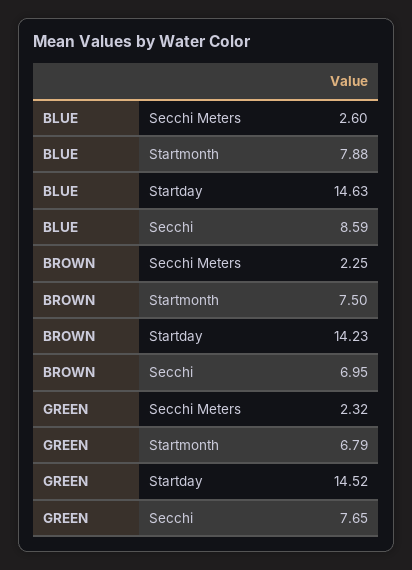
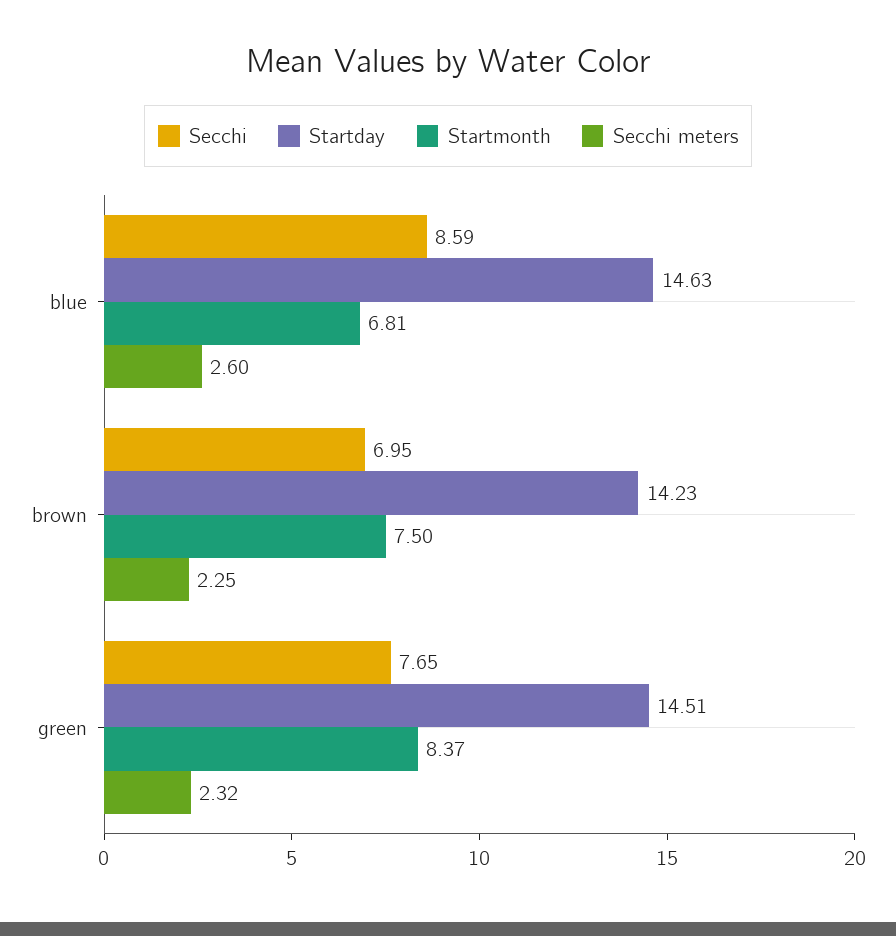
Startmonth, BLUE: 7.88 -> 6.81
Startmonth, GREEN: 6.79 -> 8.37
Startday, GREEN: 14.52 -> 14.51

